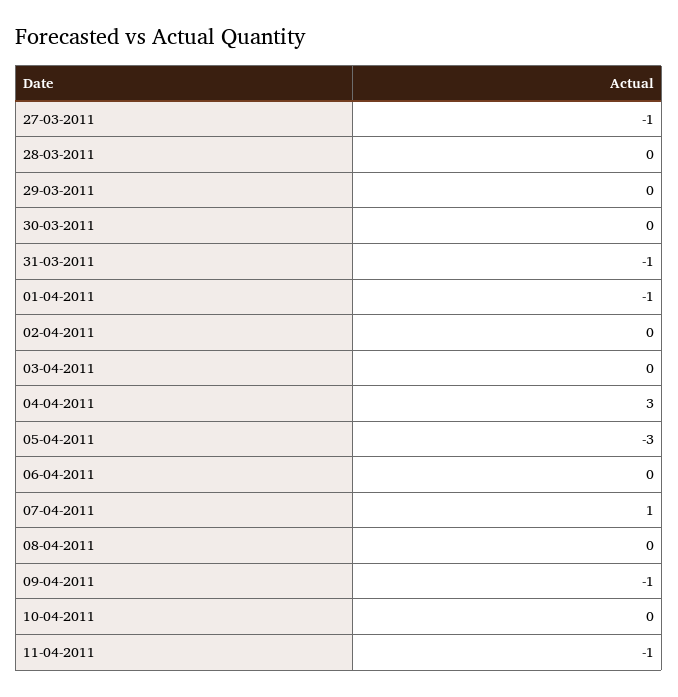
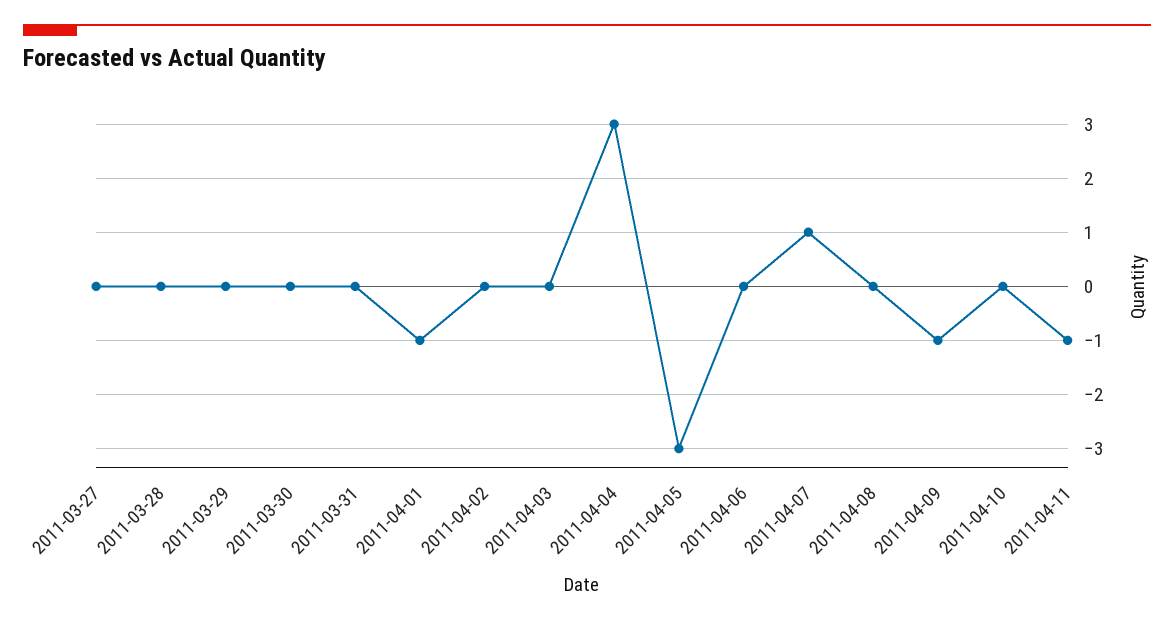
27-03-2011: -1 -> 0
31-03-2011: -1 -> 0

